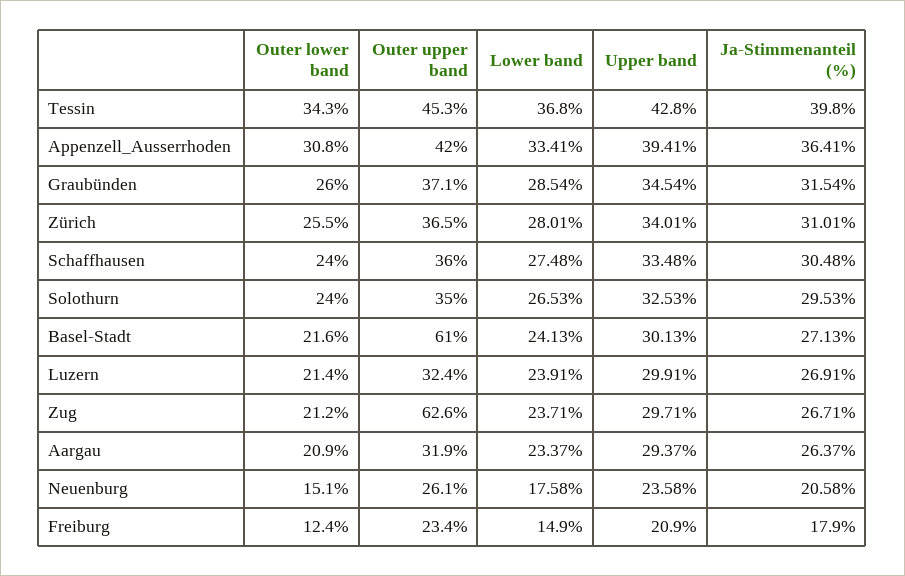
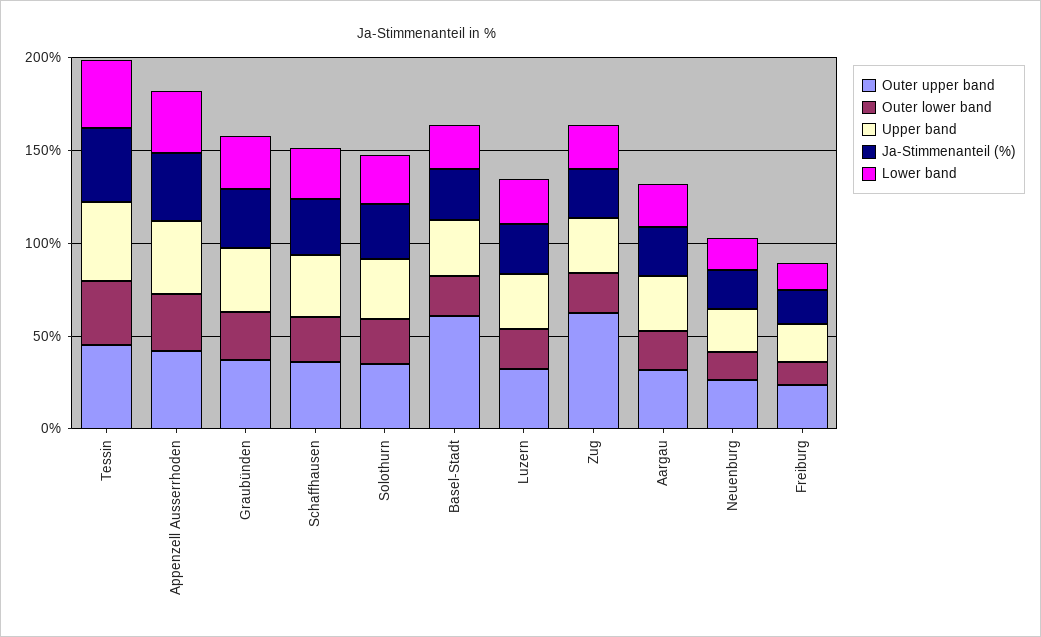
Outer lower band, Zürich: 25.5 -> none
Outer upper band, Zürich: 36.5 -> none
Lower band, Zürich: 28.01 -> none
Upper band, Zürich: 34.01 -> none
Ja-Stimmenanteil (%), Zürich: 31.01 -> none

